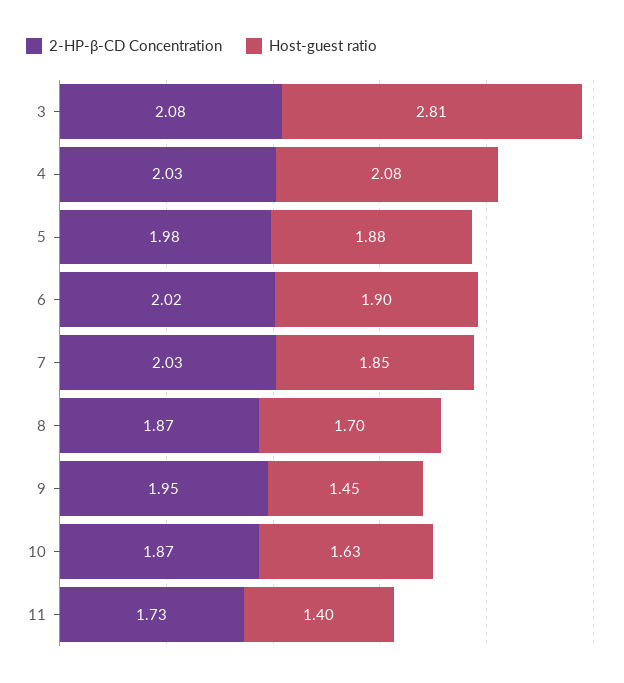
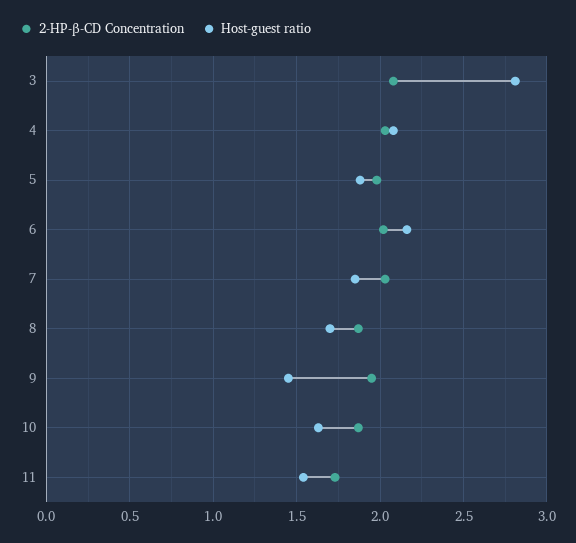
Host-guest ratio, 6: 1.9 -> 2.15
Host-guest ratio, 11: 1.4 -> 1.55

